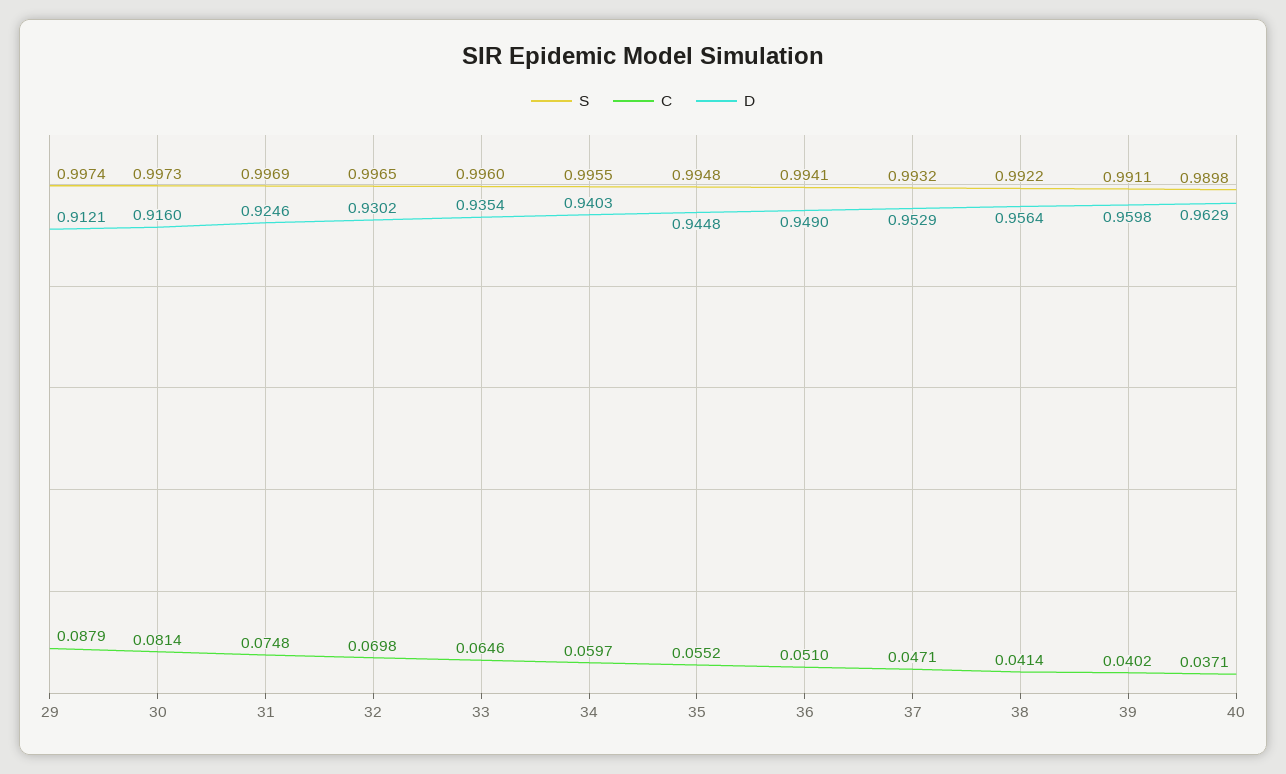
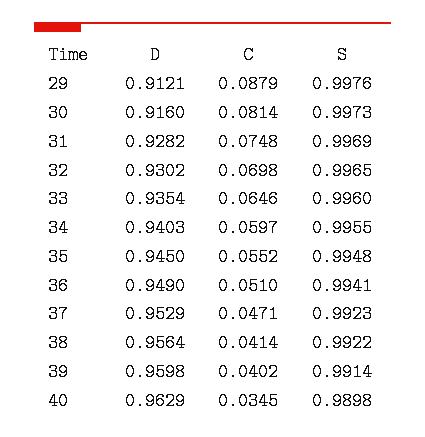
S, 29: 0.9974 -> 0.9976
D, 31: 0.9246 -> 0.9282
D, 35: 0.9448 -> 0.945
S, 37: 0.9932 -> 0.9923
S, 39: 0.9911 -> 0.9914
C, 40: 0.0371 -> 0.0345

